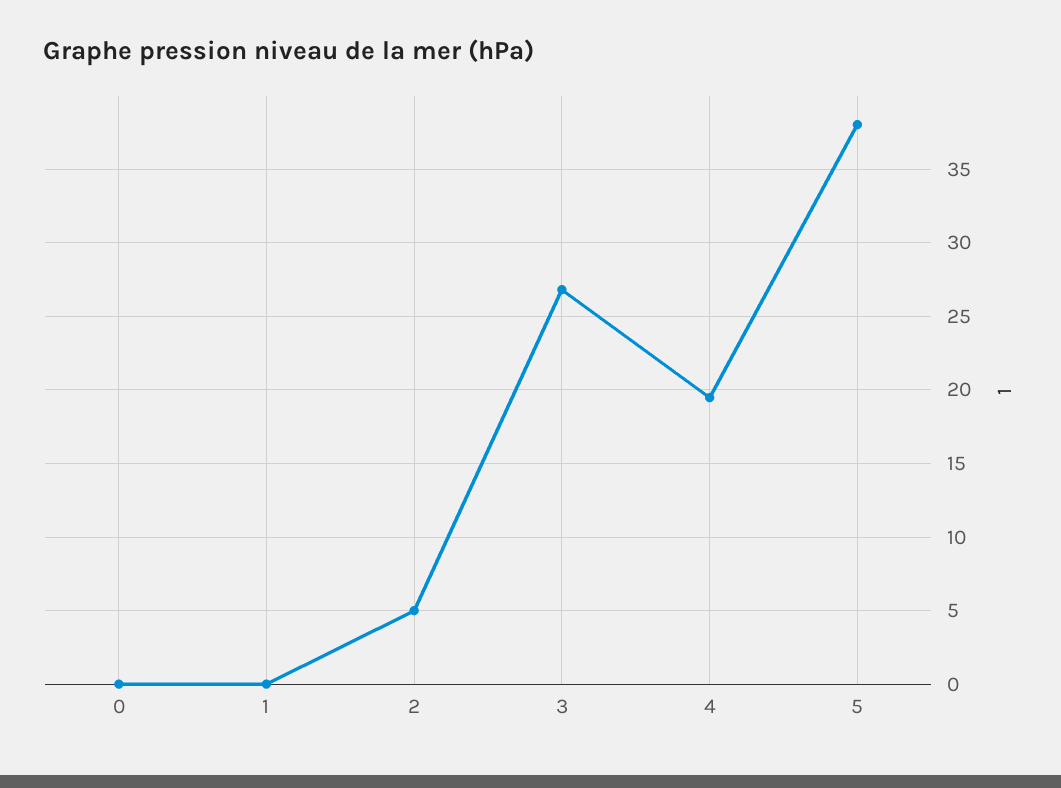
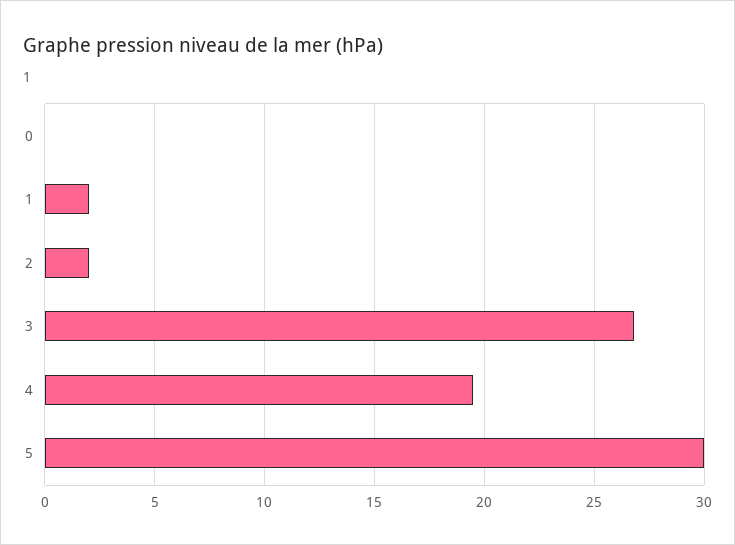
1: 0 -> 2
2: 5 -> 2
5: 38 -> 30

